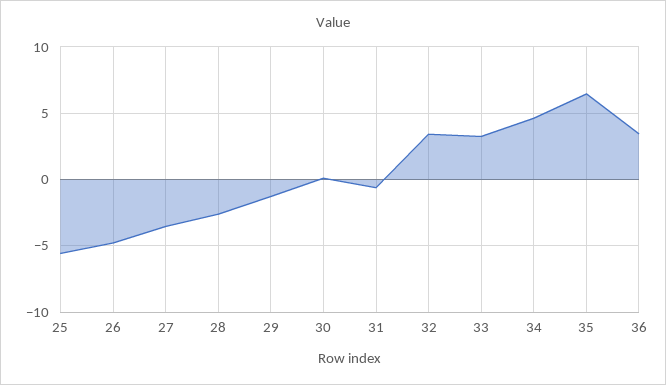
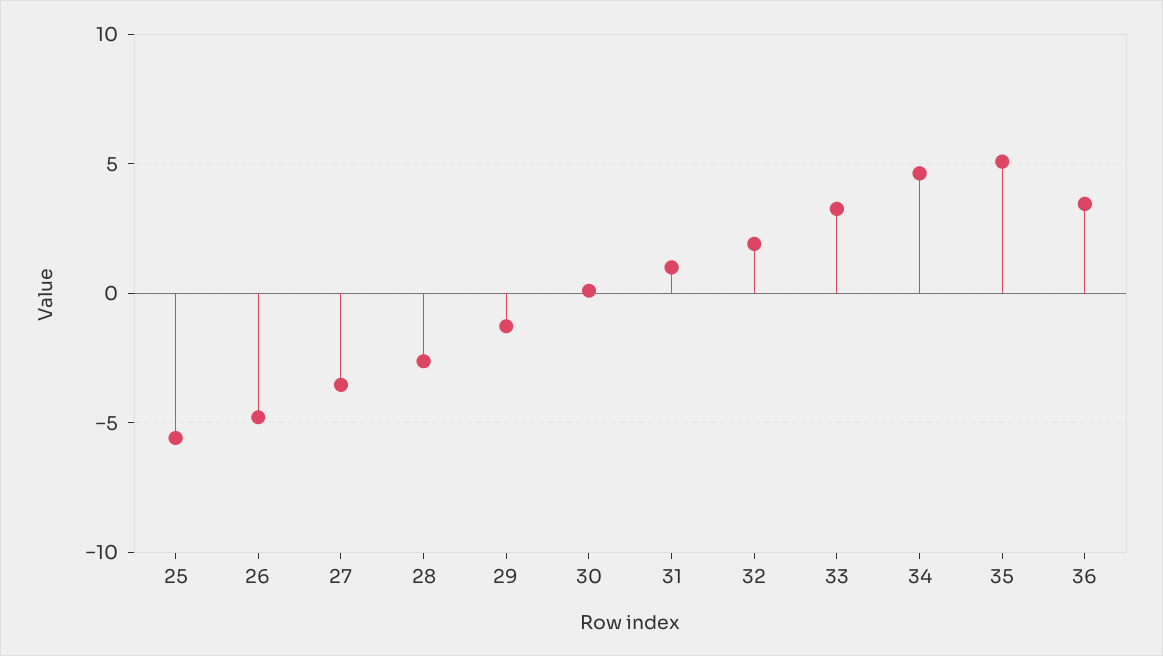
31: -0.5 -> 1
32: 3.5 -> 2
35: 6.5 -> 5

